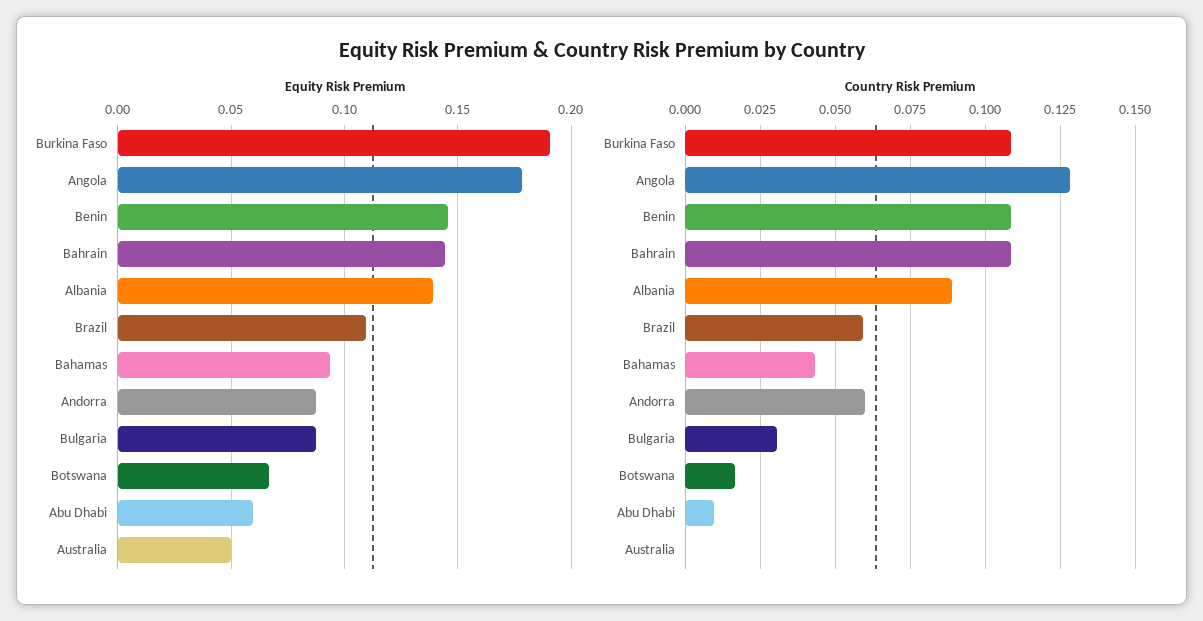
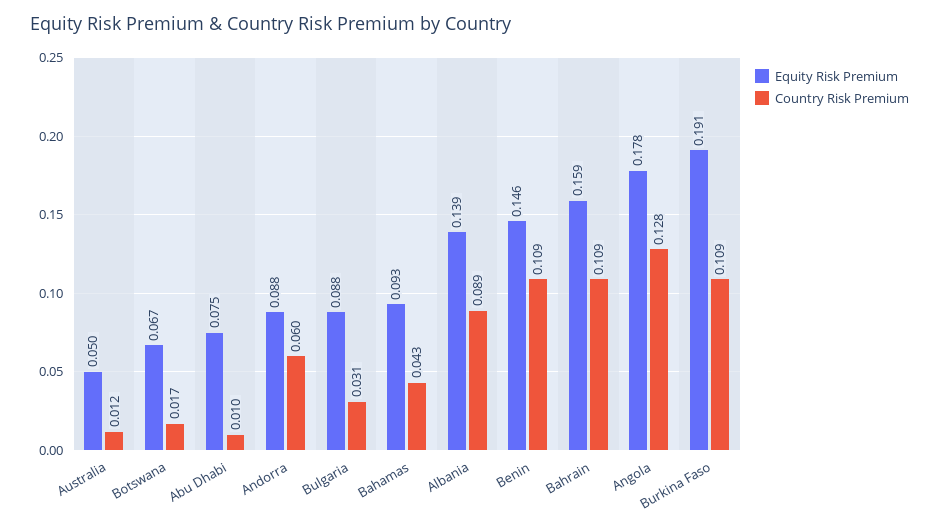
Equity Risk Premium, Bahrain: 0.145 -> 0.159
Equity Risk Premium, Brazil: 0.11 -> none
Equity Risk Premium, Abu Dhabi: 0.06 -> 0.075
Country Risk Premium, Brazil: 0.06 -> none
Country Risk Premium, Australia: 0 -> 0.012

